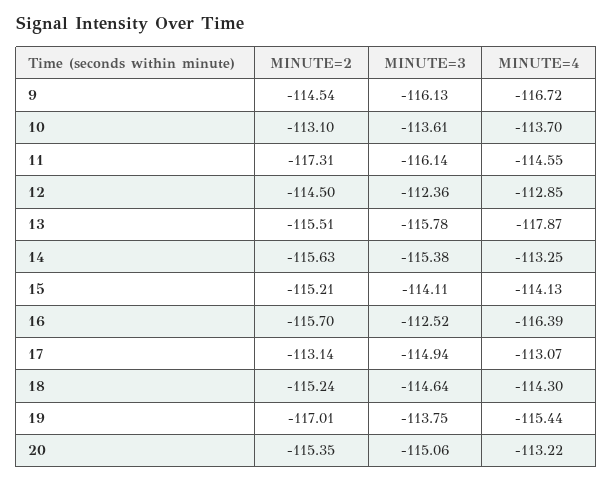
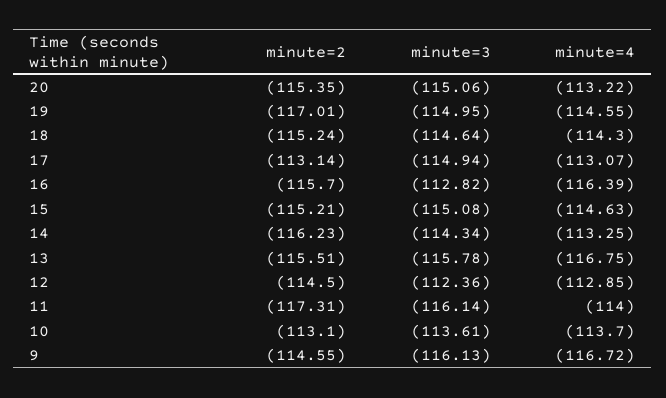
MINUTE=2, 9: -114.54 -> -114.55
MINUTE=4, 11: -114.55 -> -114
MINUTE=4, 13: -117.87 -> -116.75
MINUTE=2, 14: -115.63 -> -116.23
MINUTE=3, 14: -115.38 -> -114.34
MINUTE=3, 15: -114.11 -> -115.08
MINUTE=4, 15: -114.13 -> -114.63
MINUTE=3, 16: -112.52 -> -112.82
MINUTE=3, 19: -113.75 -> -114.95
MINUTE=4, 19: -115.44 -> -114.55

